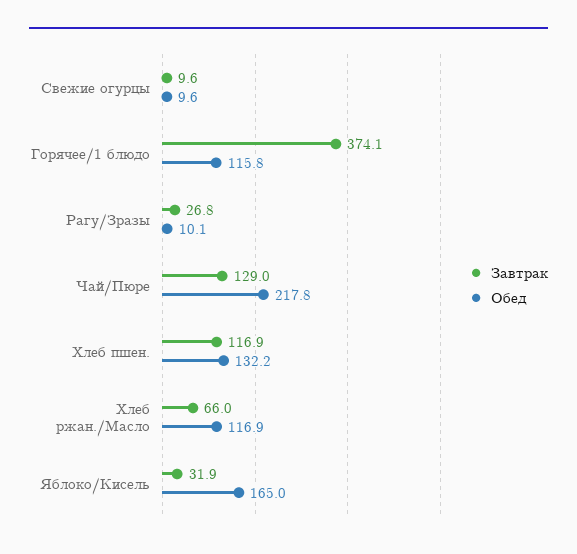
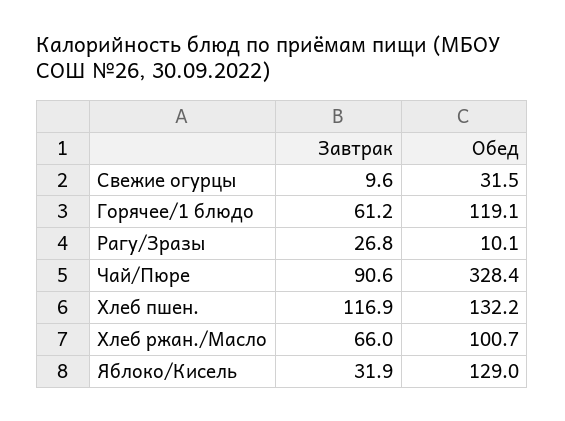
Обед, Свежие огурцы: 9.6 -> 31.5
Завтрак, Горячее/1 блюдо: 374.1 -> 61.2
Обед, Горячее/1 блюдо: 115.8 -> 119.1
Завтрак, Чай/Пюре: 129 -> 90.6
Обед, Чай/Пюре: 217.8 -> 328.4
Обед, Хлеб ржан./Масло: 116.9 -> 100.7
Обед, Яблоко/Кисель: 165 -> 129

